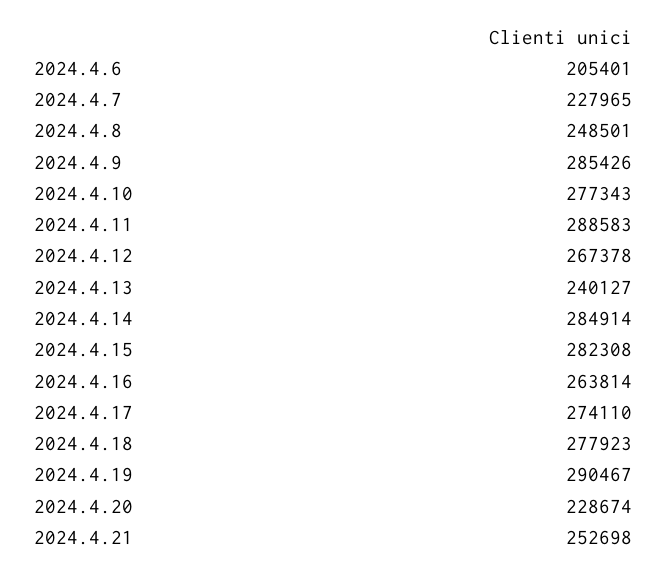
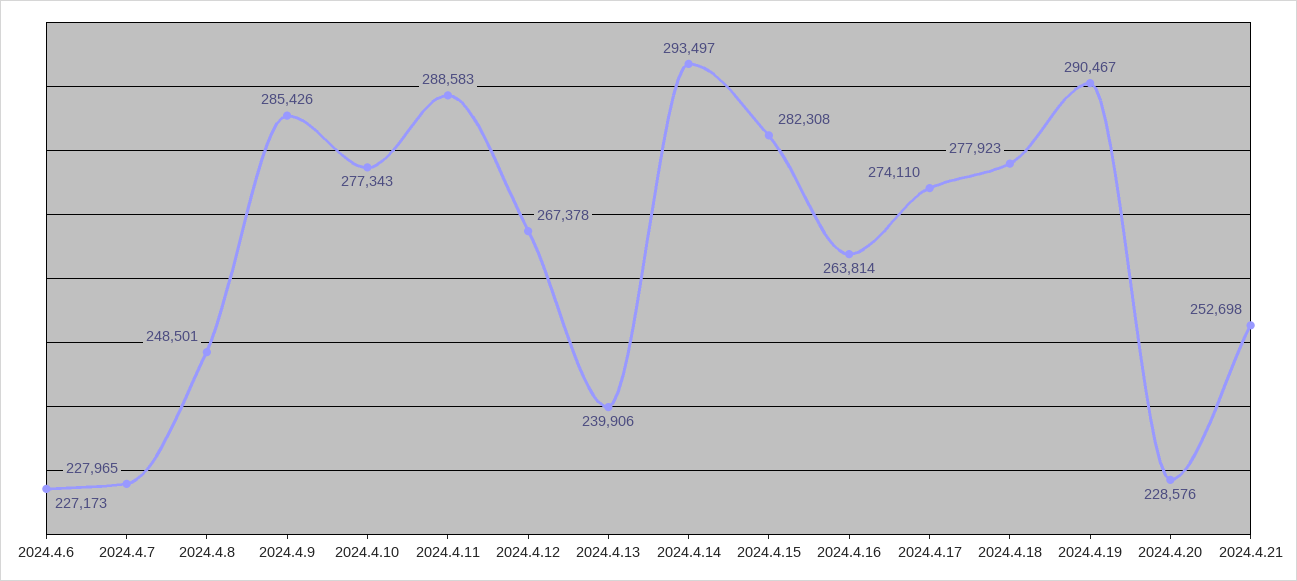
2024.4.6: 205401 -> 227173
2024.4.13: 240127 -> 239906
2024.4.14: 284914 -> 293497
2024.4.20: 228674 -> 228576

